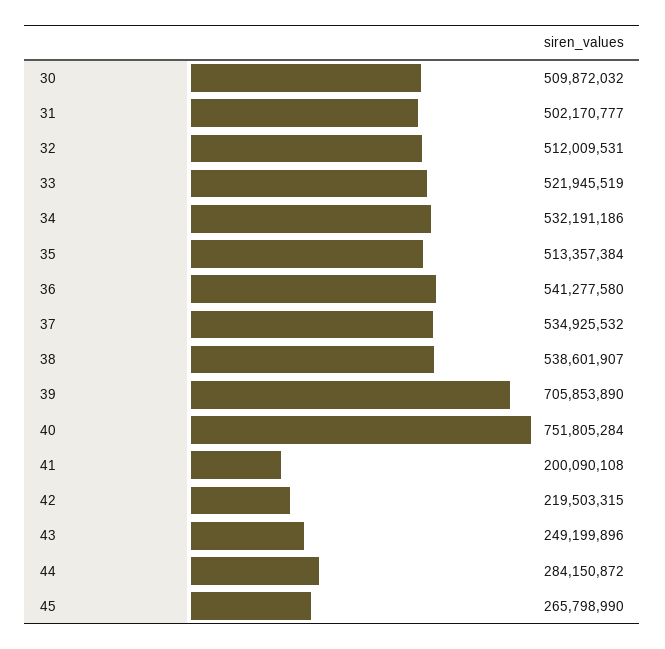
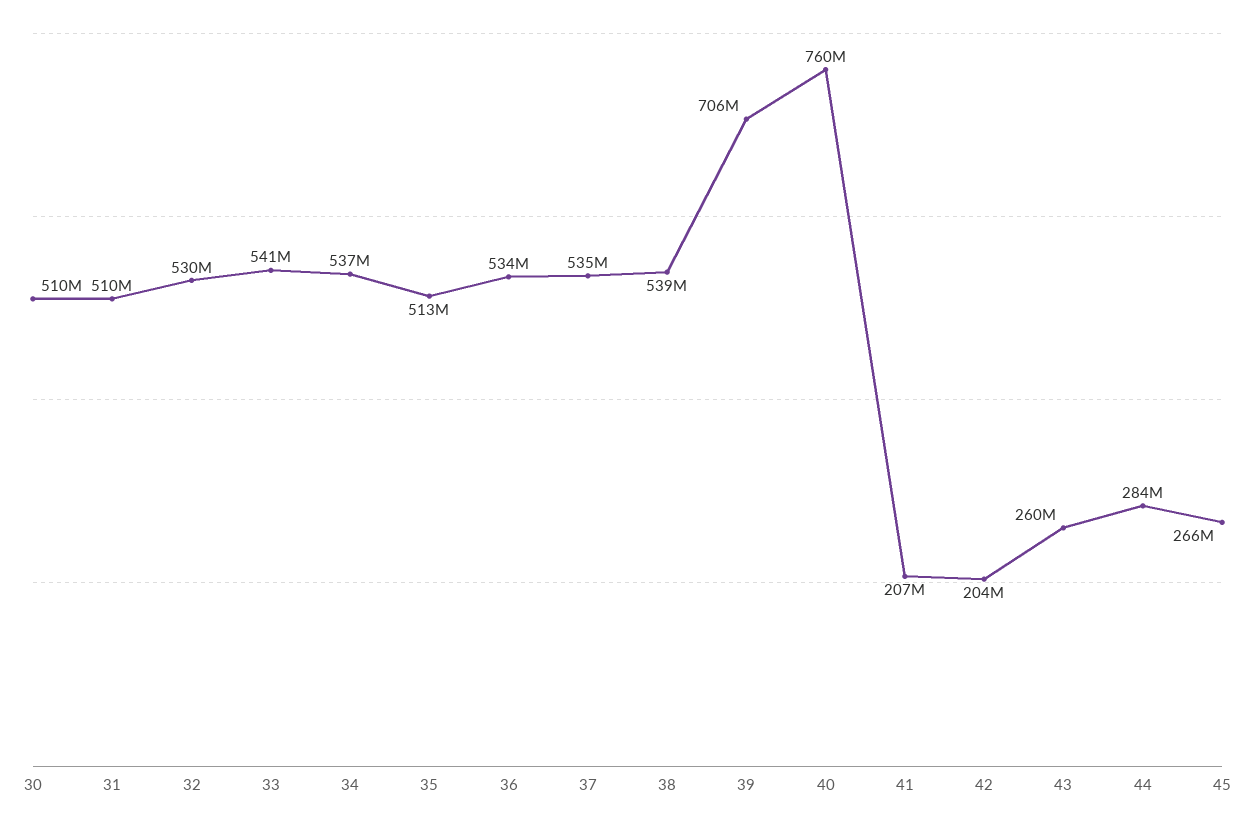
31: 502170777 -> 510000000
32: 512009531 -> 530000000
33: 521945519 -> 541000000
34: 532191186 -> 537000000
36: 541277580 -> 534000000
40: 751805284 -> 760000000
41: 200090108 -> 207000000
42: 219503315 -> 204000000
43: 249199896 -> 260000000

